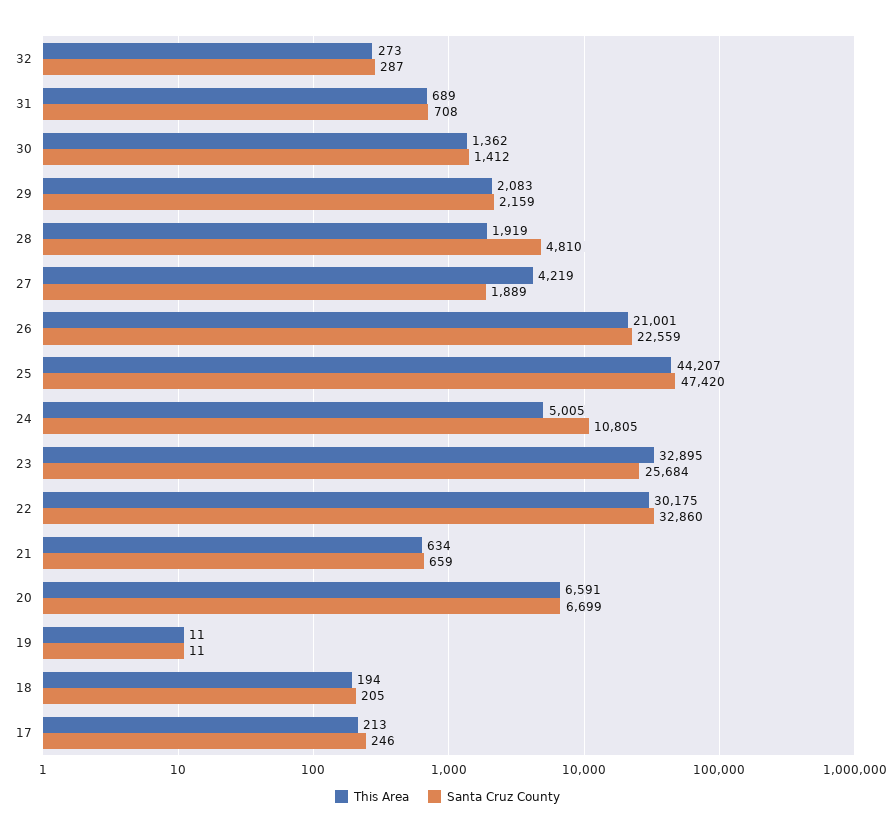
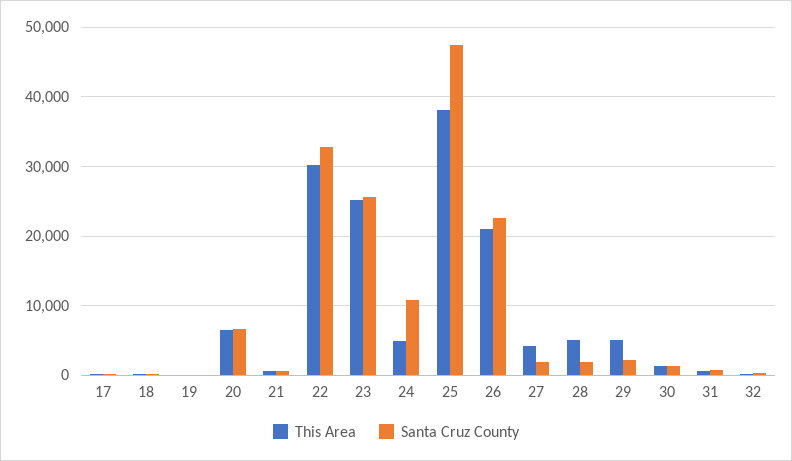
This Area, 29: 2083 -> 5000
This Area, 28: 1919 -> 5000
Santa Cruz County, 28: 4810 -> 2000
This Area, 25: 44207 -> 38000
This Area, 23: 32895 -> 25000

